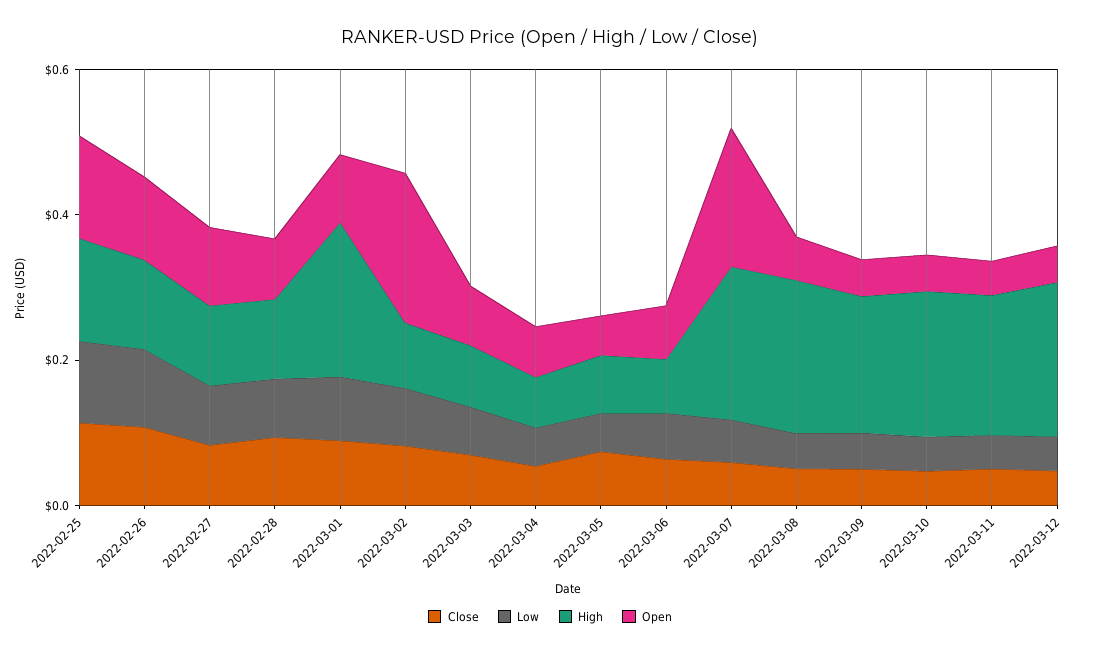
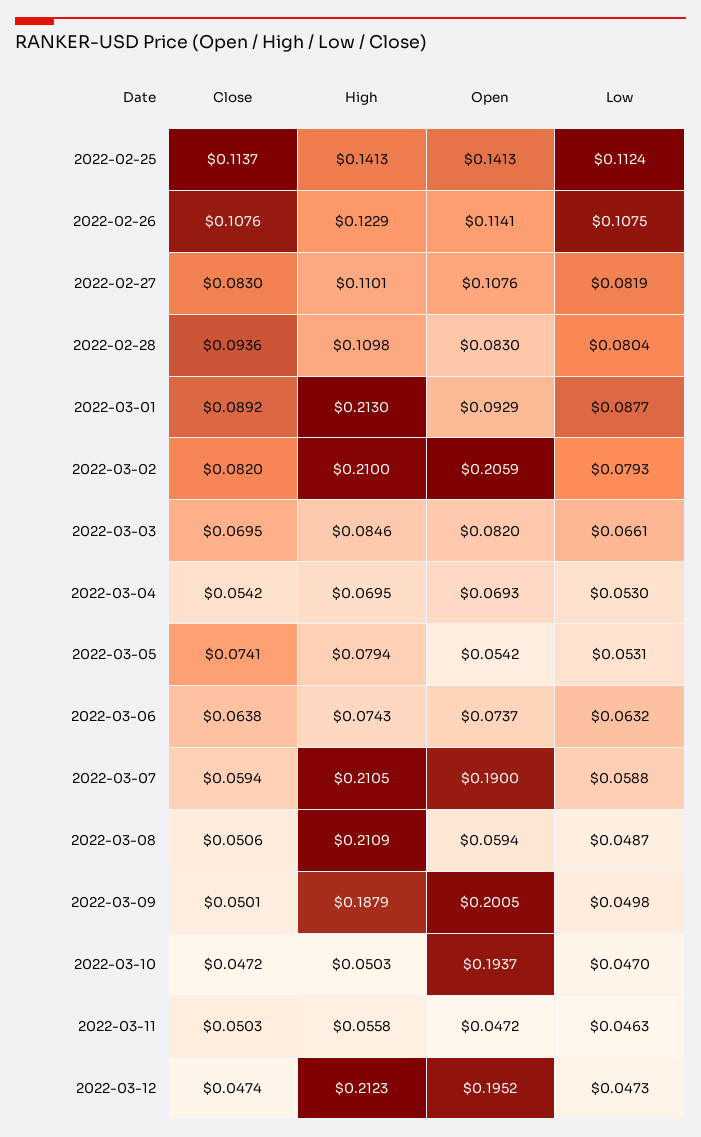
High, 2022-03-02: 0.1 -> 0.21
Open, 2022-03-09: 0.05 -> 0.2005
High, 2022-03-10: 0.2 -> 0.0503
Open, 2022-03-10: 0.05 -> 0.1937
High, 2022-03-11: 0.2 -> 0.0558
Open, 2022-03-12: 0.05 -> 0.1952

